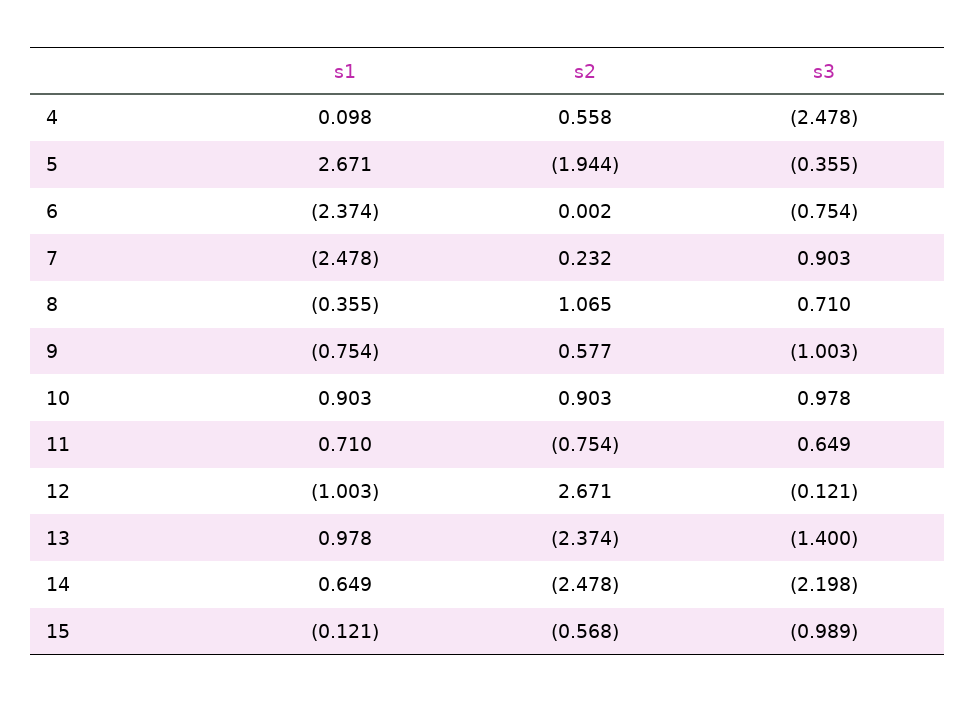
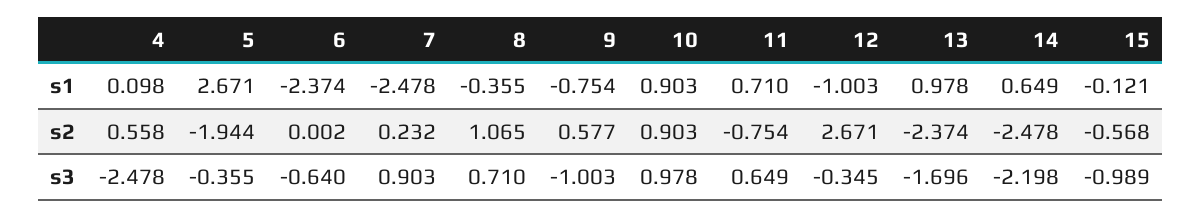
s3, 6: -0.754 -> -0.64
s3, 12: -0.121 -> -0.345
s3, 13: -1.4 -> -1.696

